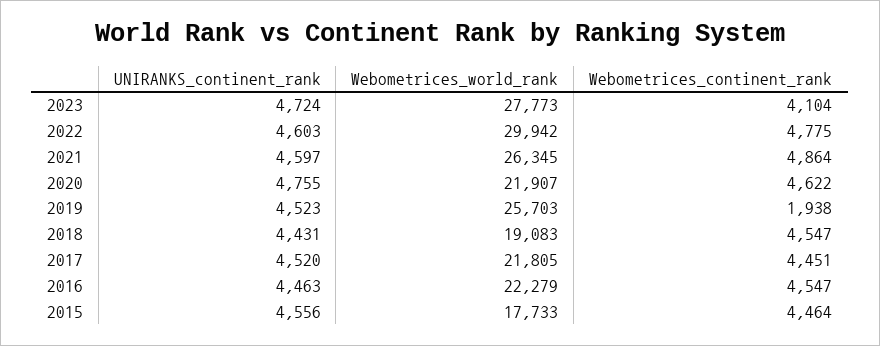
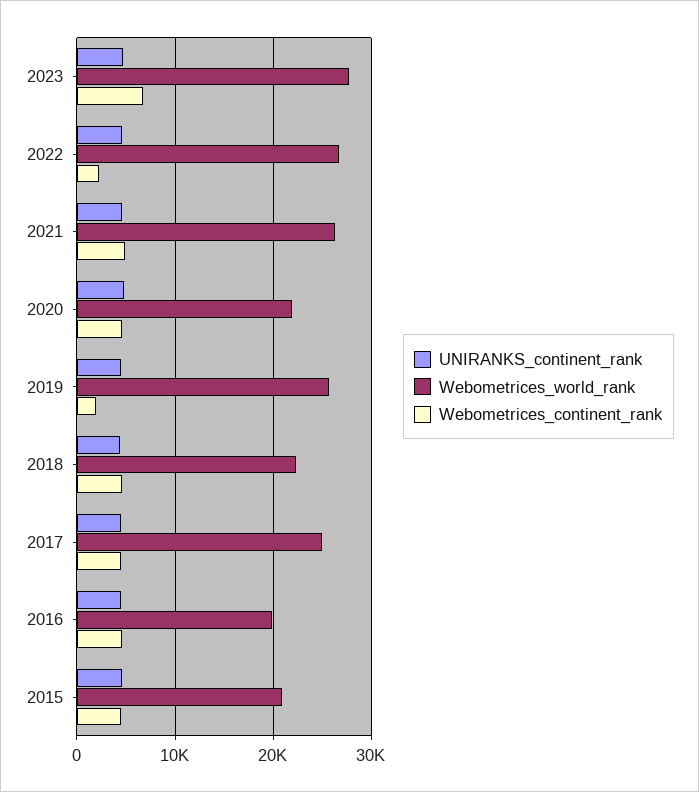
Webometrices_continent_rank, 2023: 4104 -> 7000
Webometrices_world_rank, 2022: 29942 -> 27000
Webometrices_continent_rank, 2022: 4775 -> 2000
Webometrices_world_rank, 2018: 19083 -> 22000
Webometrices_world_rank, 2017: 21805 -> 25000
Webometrices_world_rank, 2016: 22279 -> 20000
Webometrices_world_rank, 2015: 17733 -> 21000

